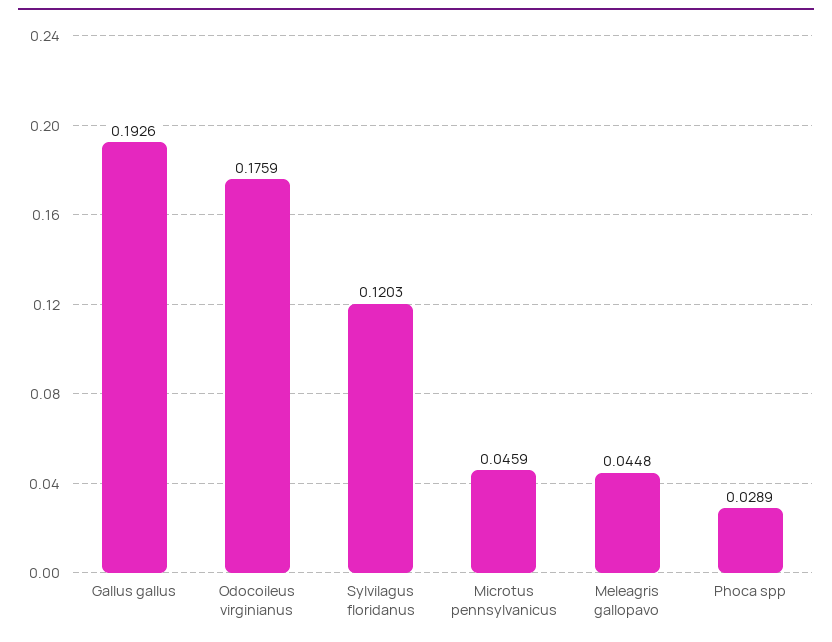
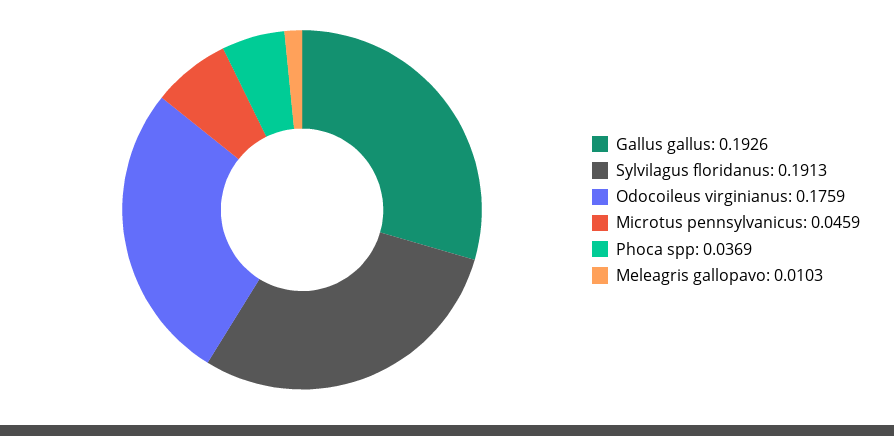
Sylvilagus floridanus: 0.1203 -> 0.1913
Meleagris gallopavo: 0.0448 -> 0.0103
Phoca spp: 0.0289 -> 0.0369

